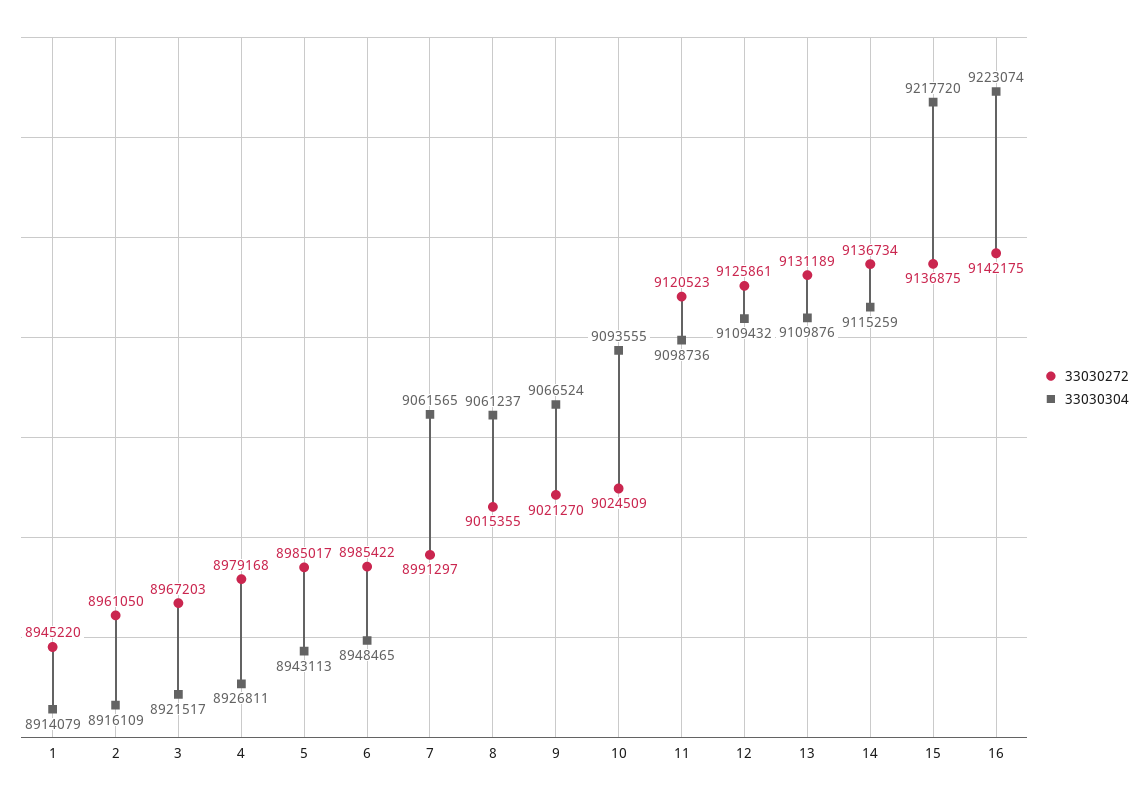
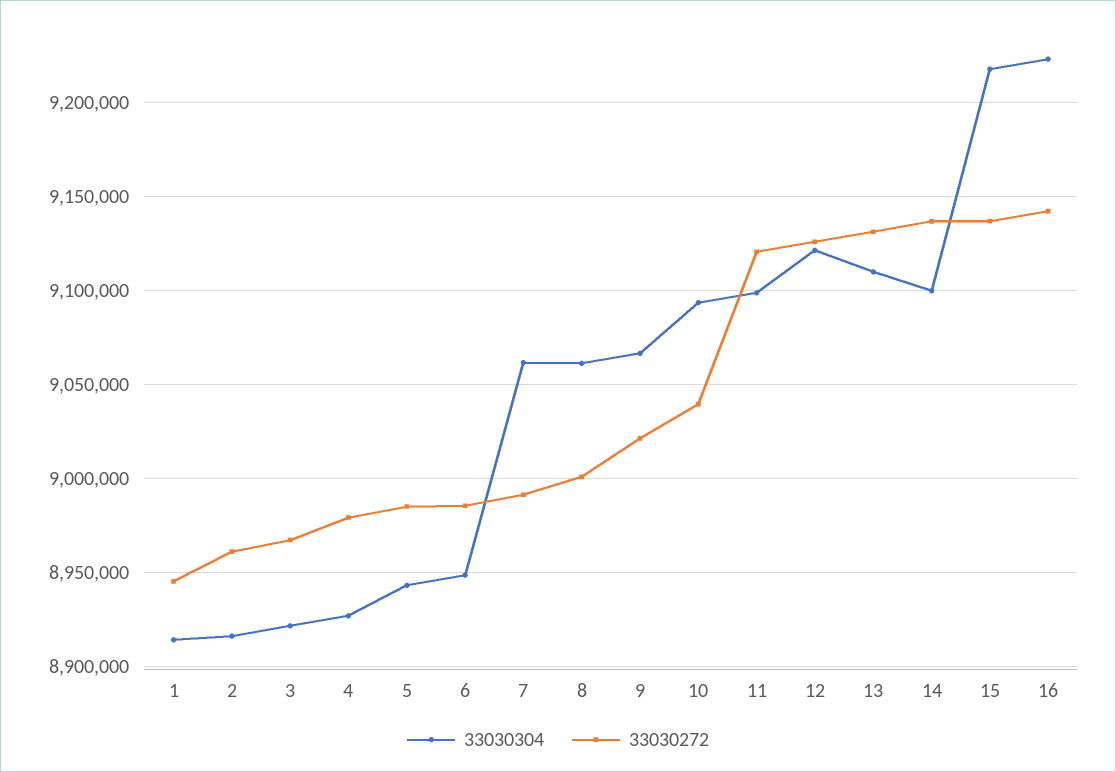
33030272, 8: 9015355 -> 9000000
33030272, 10: 9024509 -> 9040000
33030304, 12: 9109432 -> 9120000
33030304, 14: 9115259 -> 9100000

